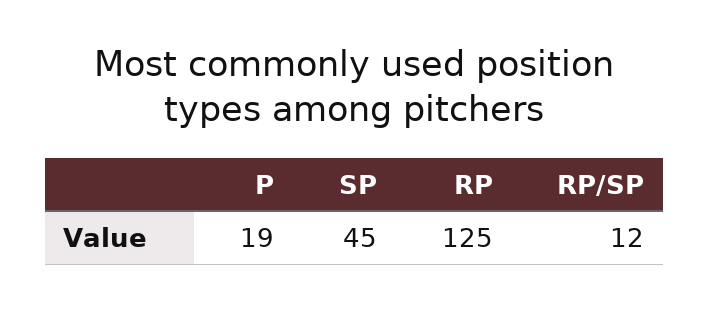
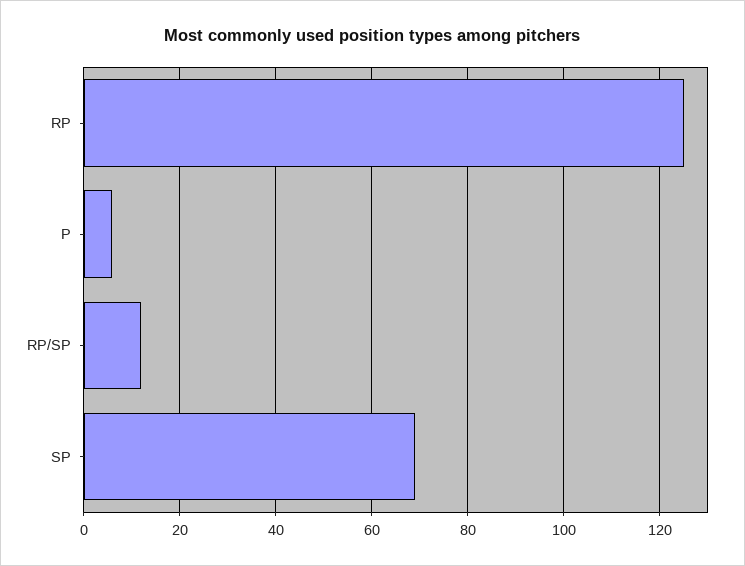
P: 19 -> 5
SP: 45 -> 70

